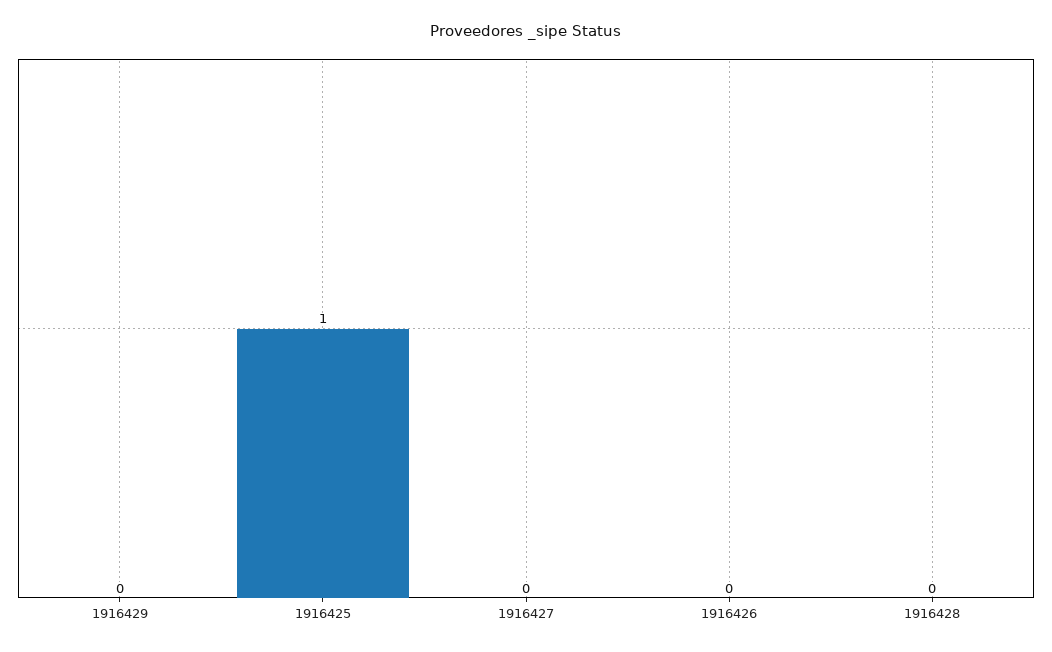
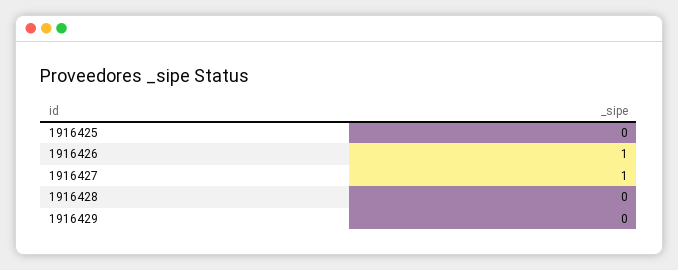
1916425: 1 -> 0
1916427: 0 -> 1
1916426: 0 -> 1

